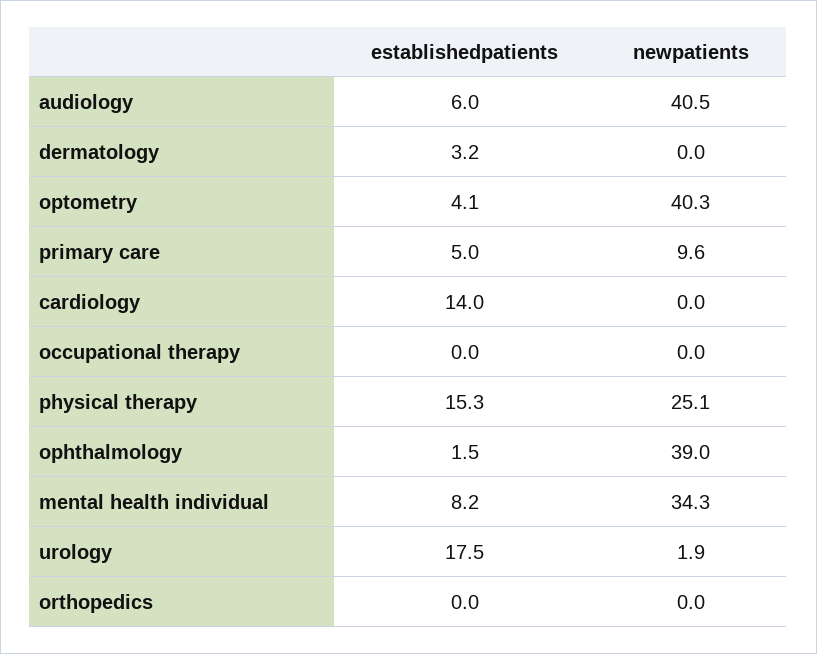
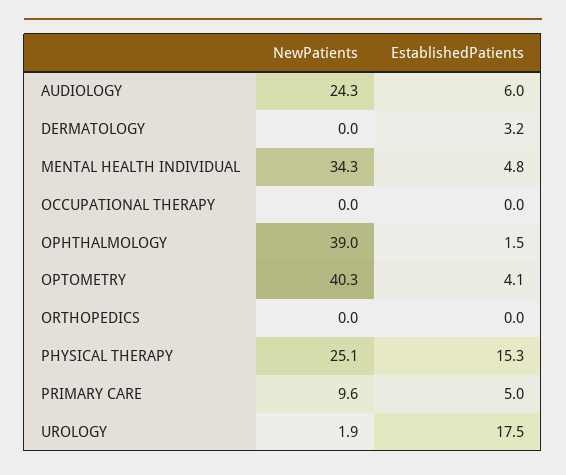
newpatients, audiology: 40.5 -> 24.3
establishedpatients, cardiology: 14 -> none
newpatients, cardiology: 0 -> none
establishedpatients, mental health individual: 8.2 -> 4.8

